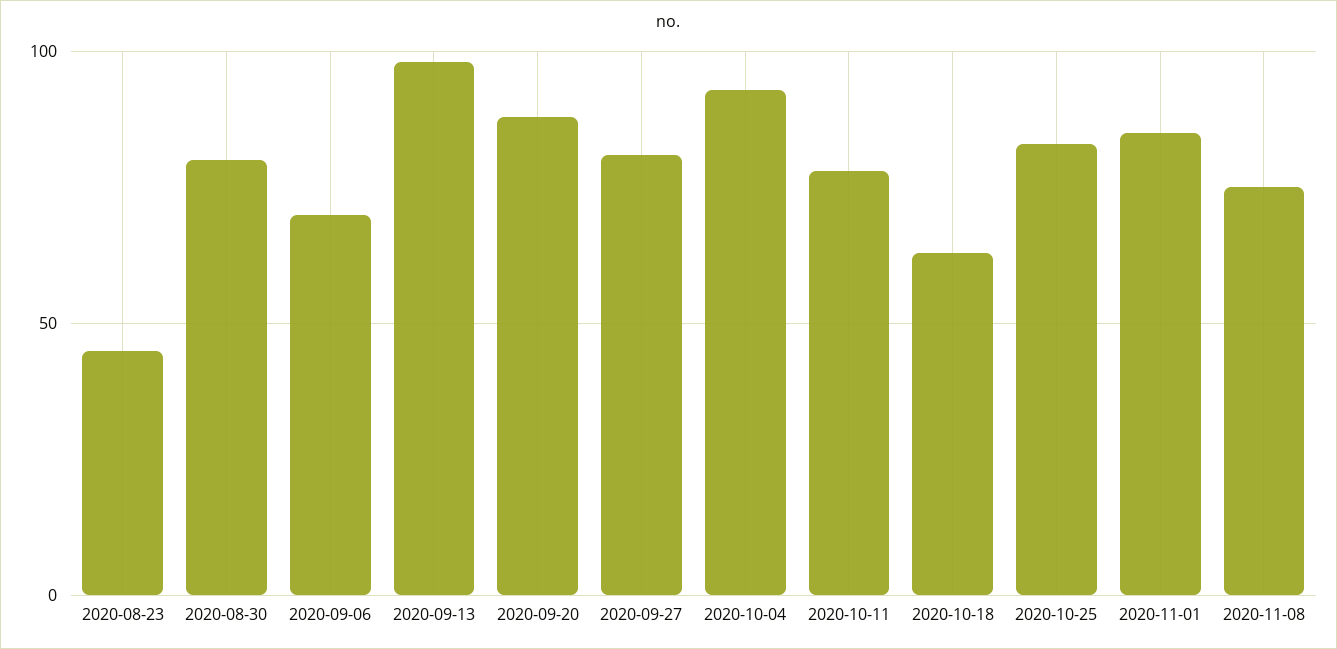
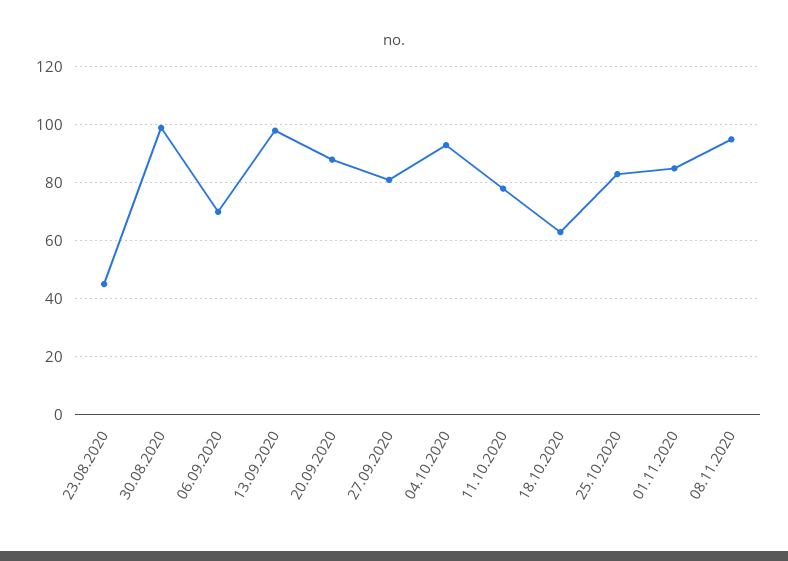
2020-08-30: 80 -> 100
2020-11-08: 75 -> 95

